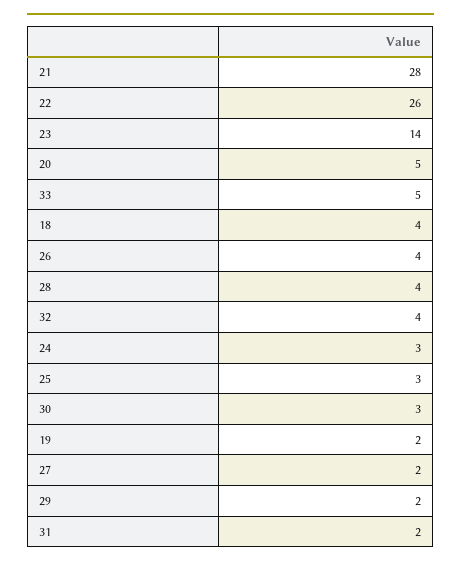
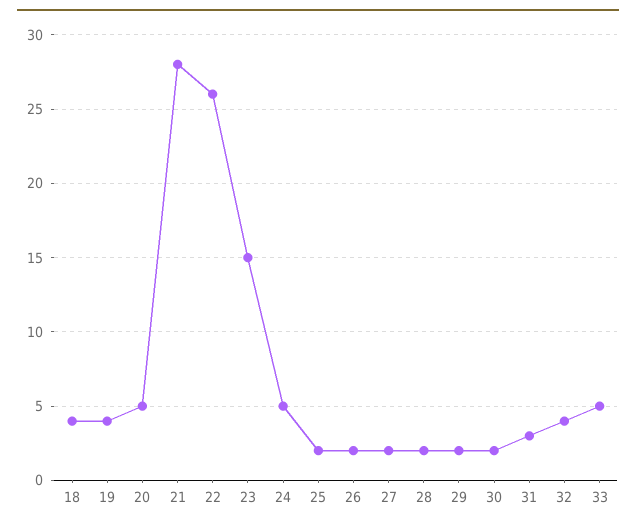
23: 14 -> 15
26: 4 -> 2
28: 4 -> 2
24: 3 -> 5
25: 3 -> 2
30: 3 -> 2
19: 2 -> 4
31: 2 -> 3

